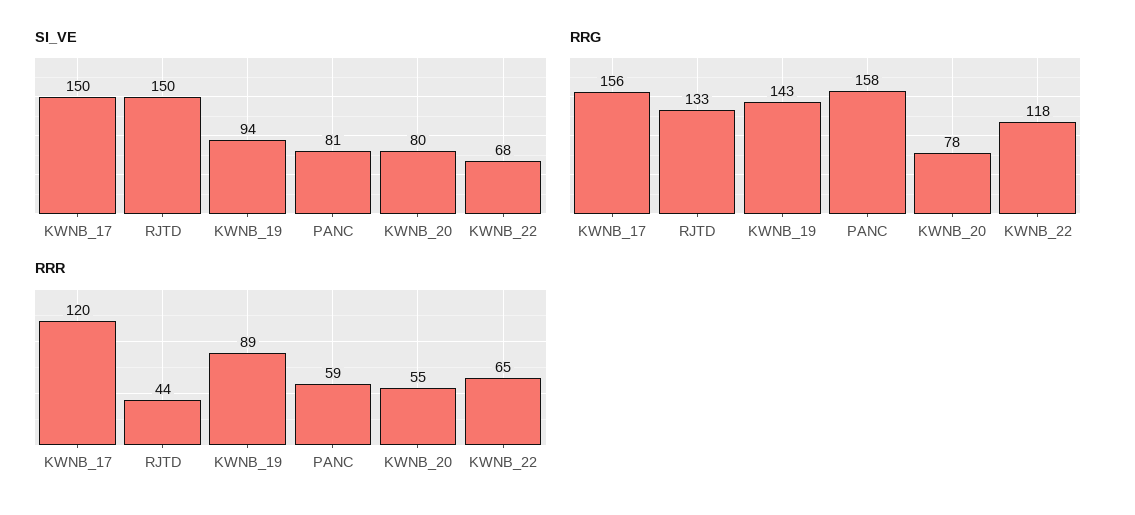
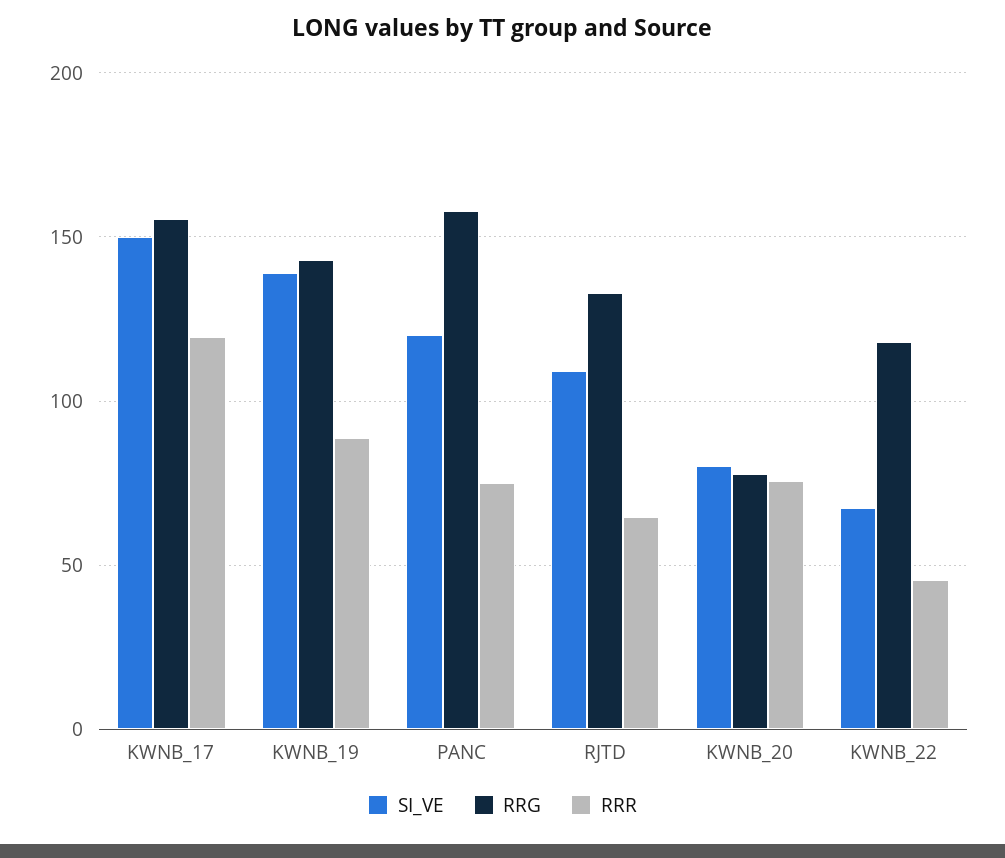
SI_VE, RJTD: 150 -> 110
SI_VE, KWNB_19: 94 -> 140
SI_VE, PANC: 81 -> 120
RRR, RJTD: 44 -> 65
RRR, PANC: 59 -> 75
RRR, KWNB_20: 55 -> 75
RRR, KWNB_22: 65 -> 45

